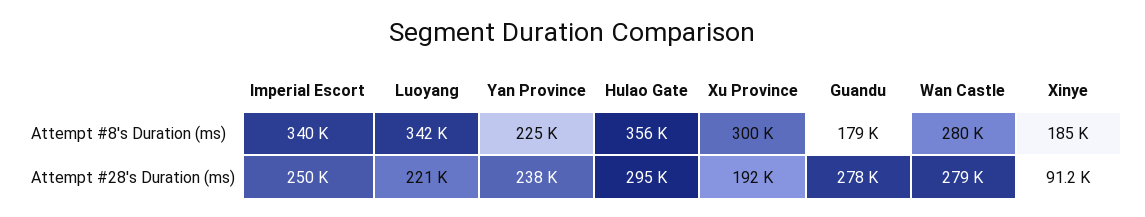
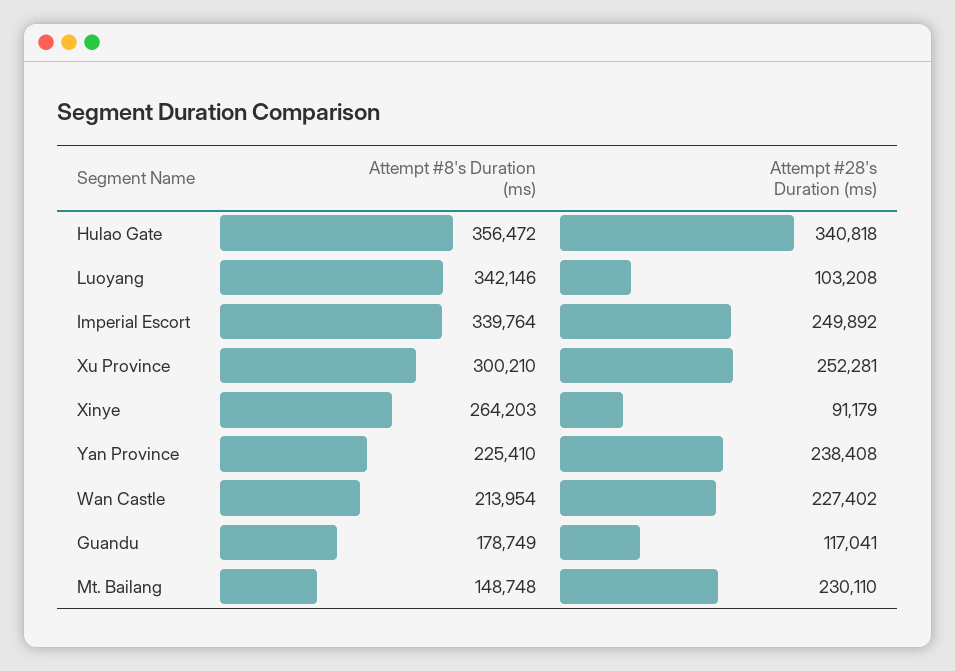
Wan Castle, Attempt #8's Duration (ms): 280000 -> 213954
Xinye, Attempt #8's Duration (ms): 185000 -> 264203
Luoyang, Attempt #28's Duration (ms): 221000 -> 103208
Hulao Gate, Attempt #28's Duration (ms): 295000 -> 340818
Xu Province, Attempt #28's Duration (ms): 192000 -> 252281
Guandu, Attempt #28's Duration (ms): 278000 -> 117041
Wan Castle, Attempt #28's Duration (ms): 279000 -> 227402
Mt. Bailang, Attempt #8's Duration (ms): none -> 148748
Mt. Bailang, Attempt #28's Duration (ms): none -> 230110

